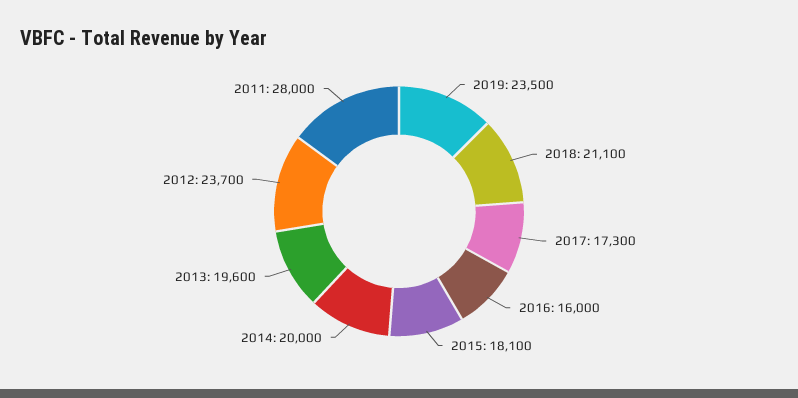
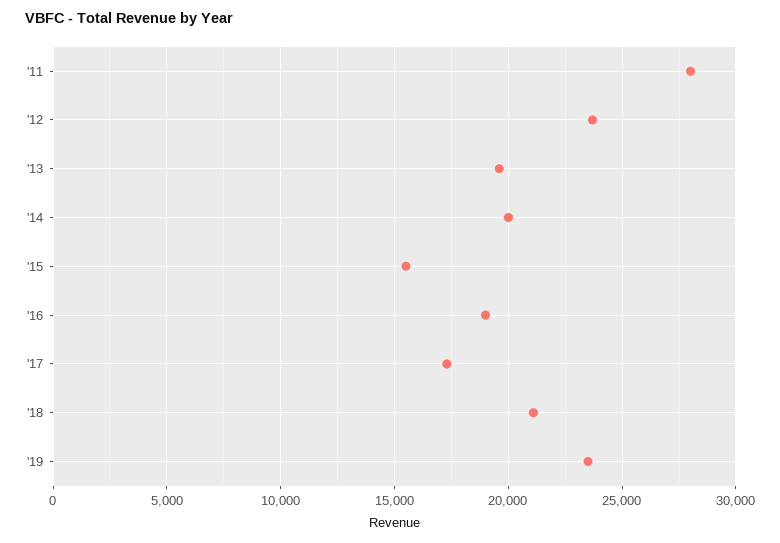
2016: 16000 -> 19000
2015: 18100 -> 15500

